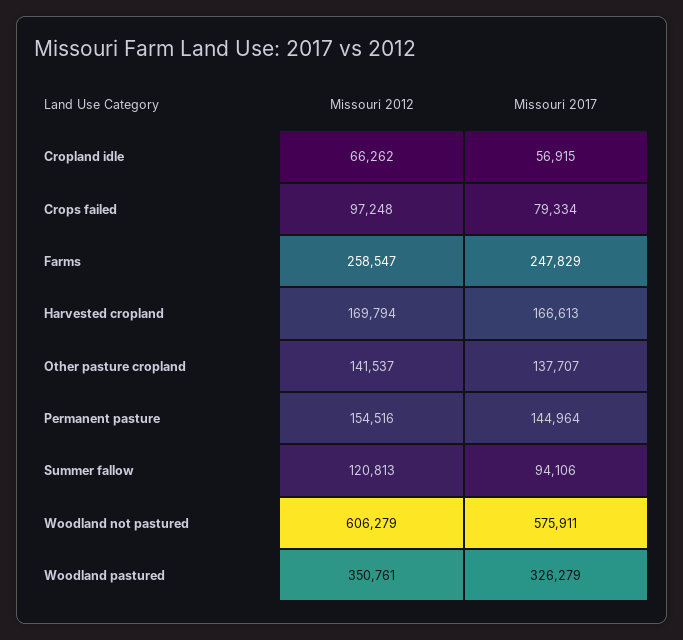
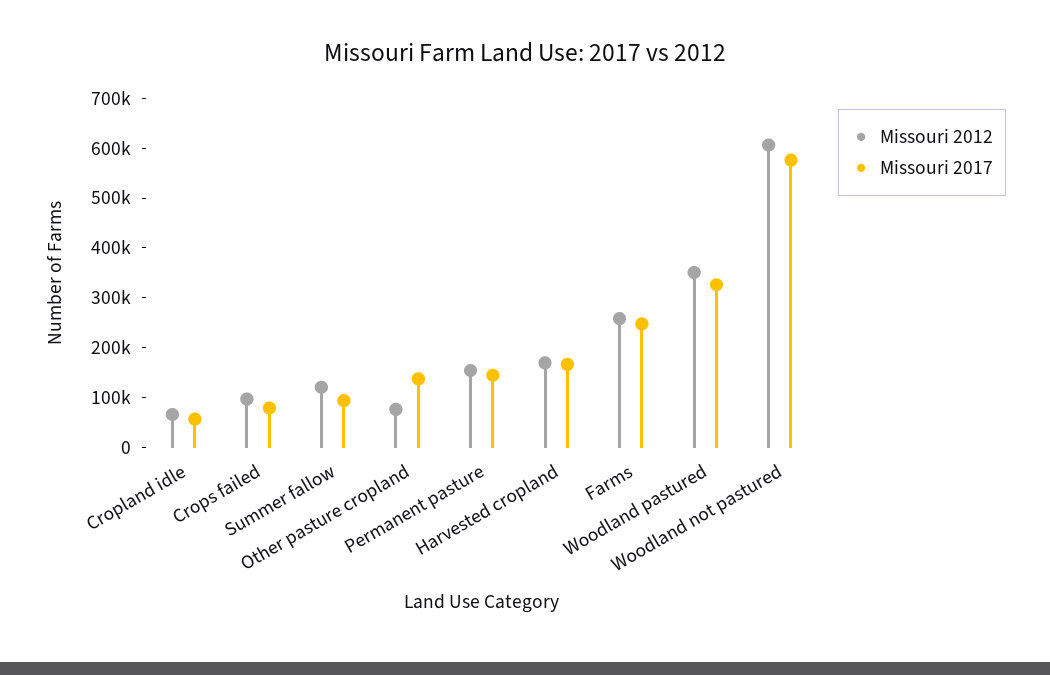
Missouri 2012, Other pasture cropland: 141537 -> 80000

